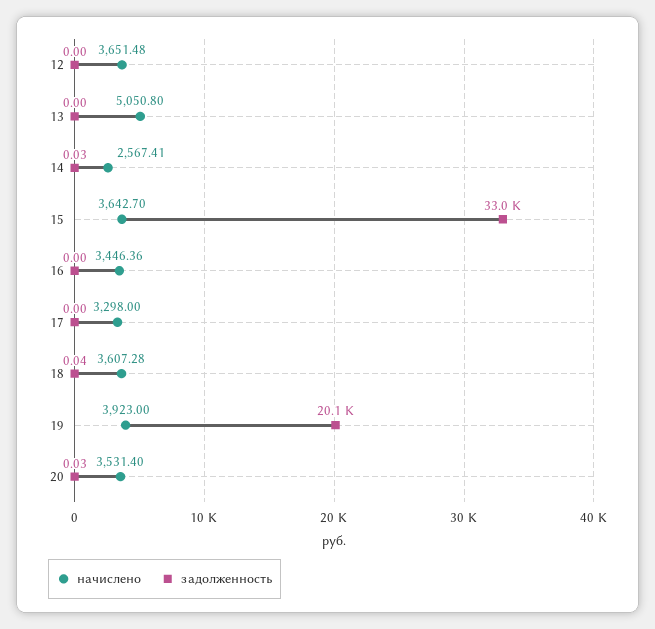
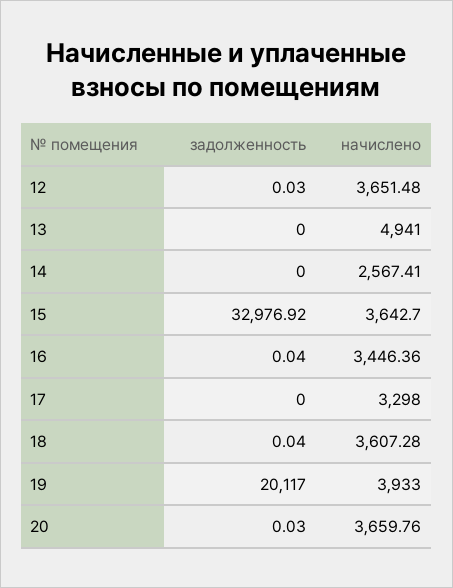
задолженность, 12: 0 -> 0.03
начислено, 13: 5050.8 -> 4941
задолженность, 14: 0.03 -> 0
задолженность, 16: 0 -> 0.04
начислено, 19: 3923 -> 3933
начислено, 20: 3531.4 -> 3659.76

